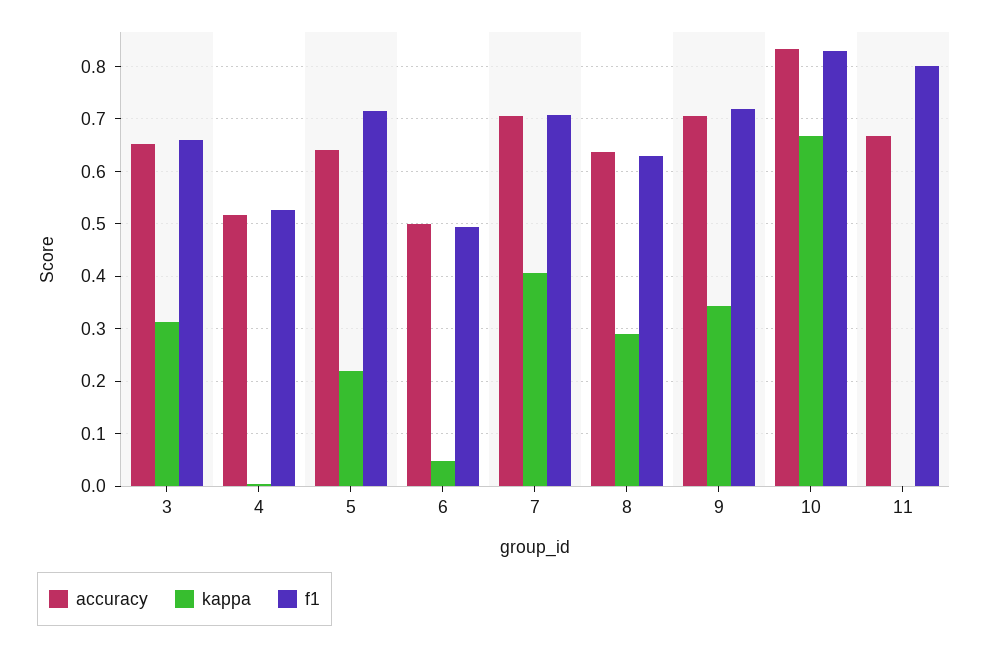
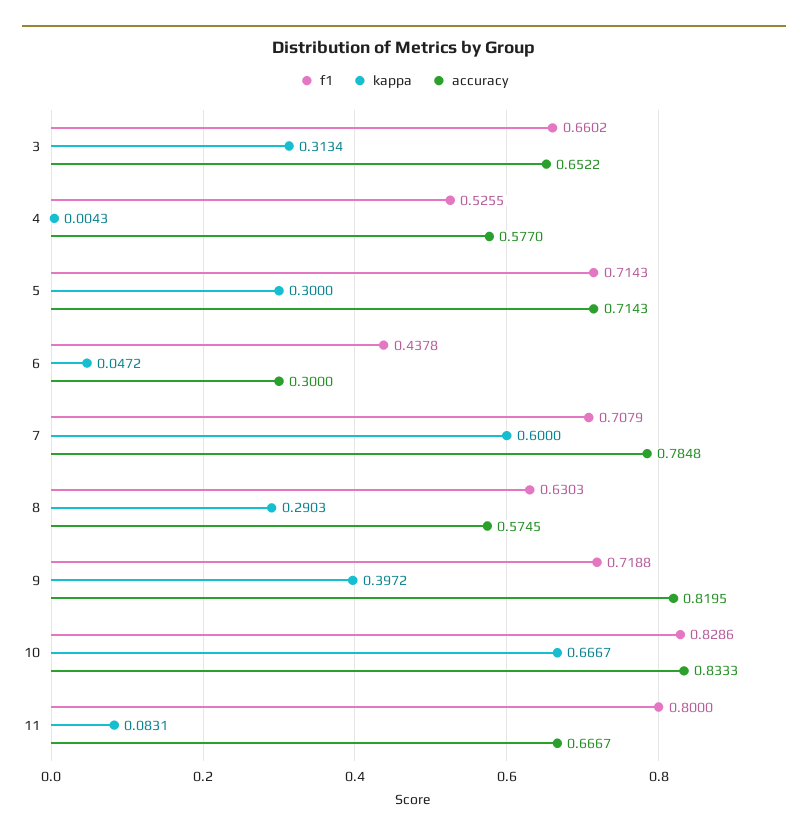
accuracy, 4: 0.52 -> 0.577
accuracy, 5: 0.64 -> 0.7143
kappa, 5: 0.22 -> 0.3
accuracy, 6: 0.5 -> 0.3
f1, 6: 0.5 -> 0.4378
accuracy, 7: 0.7 -> 0.7848
kappa, 7: 0.4 -> 0.6
accuracy, 8: 0.64 -> 0.5745
accuracy, 9: 0.7 -> 0.8195
kappa, 9: 0.34 -> 0.3972
kappa, 11: 0 -> 0.0831

